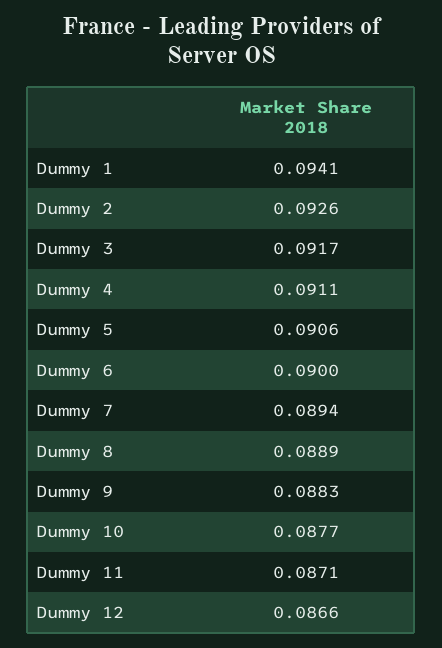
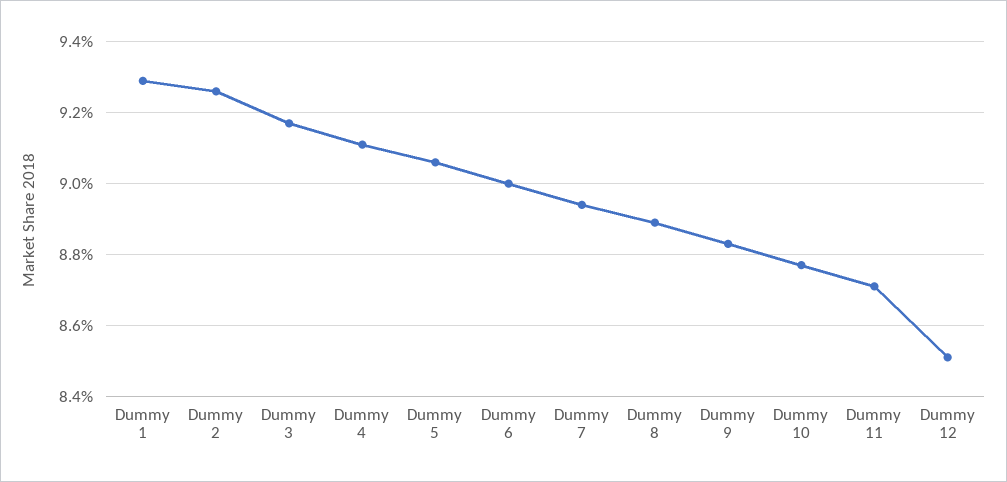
Dummy 1: 0.0941 -> 0.093
Dummy 12: 0.0866 -> 0.085

